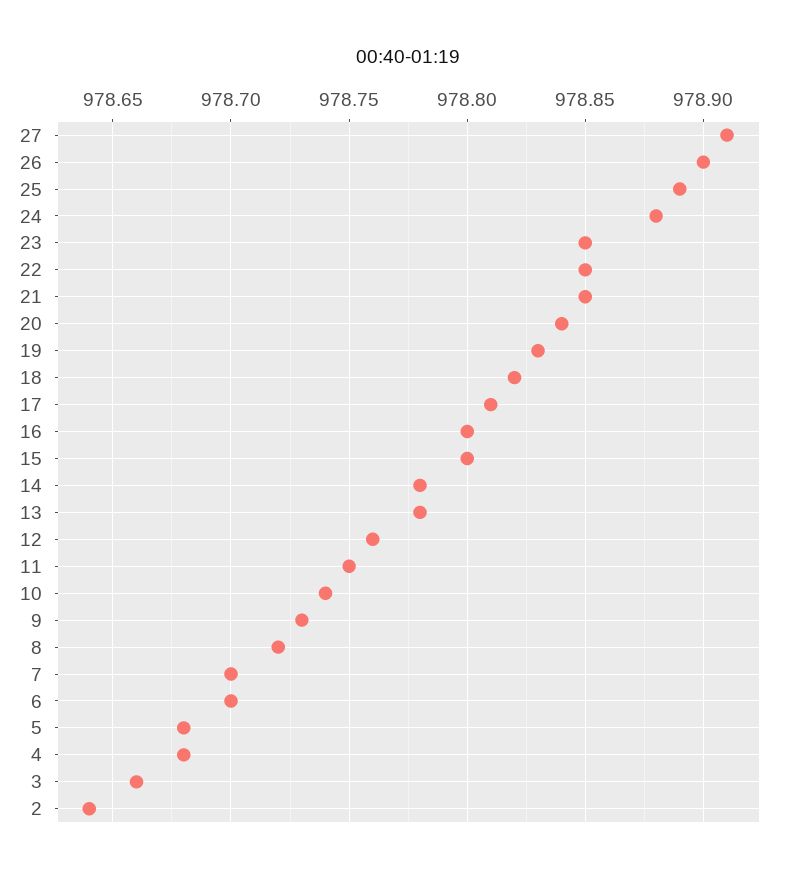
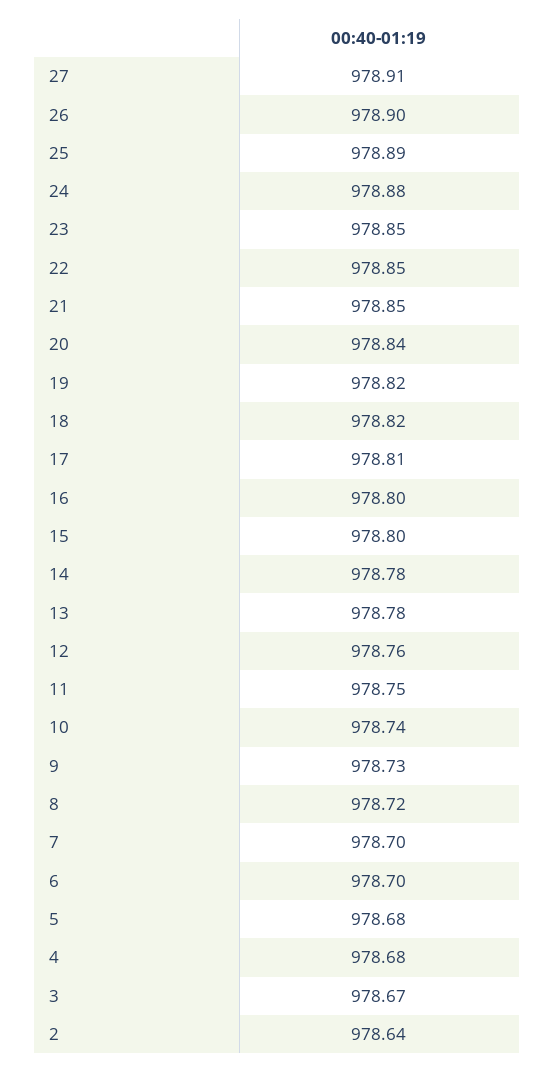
19: 978.83 -> 978.82
3: 978.66 -> 978.67

